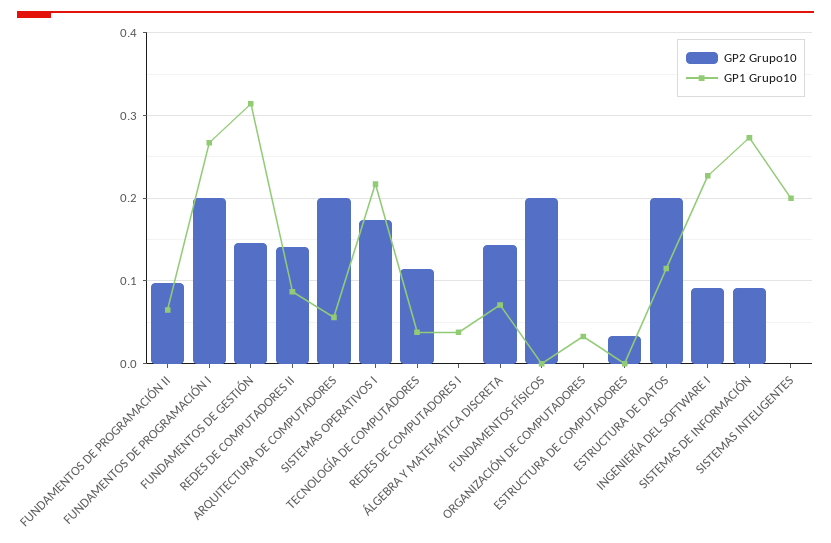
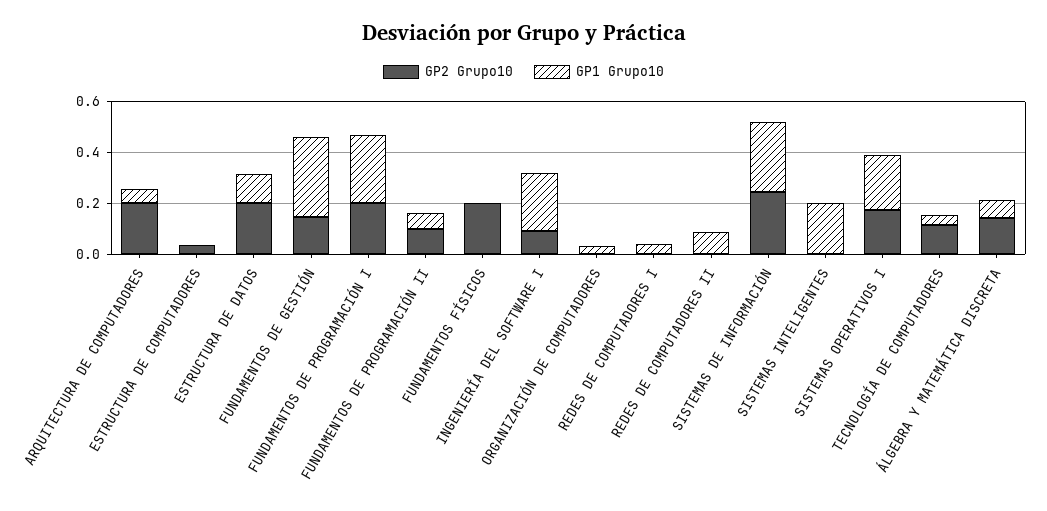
GP2 Grupo10, REDES DE COMPUTADORES II: 0.14 -> 0
GP2 Grupo10, SISTEMAS DE INFORMACIÓN: 0.09 -> 0.25

